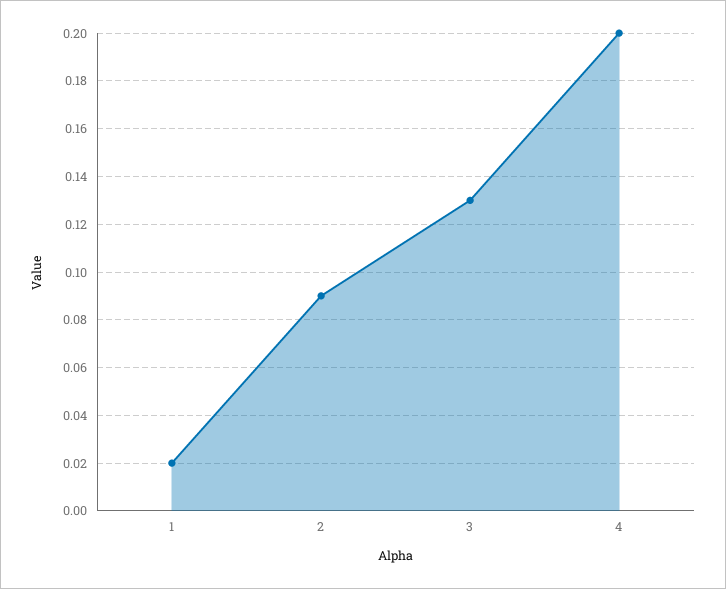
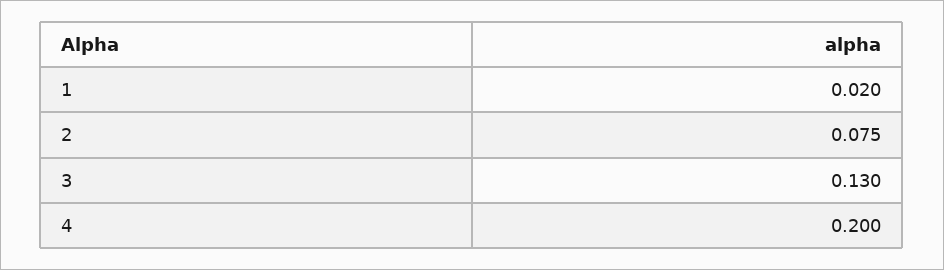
2: 0.09 -> 0.075

